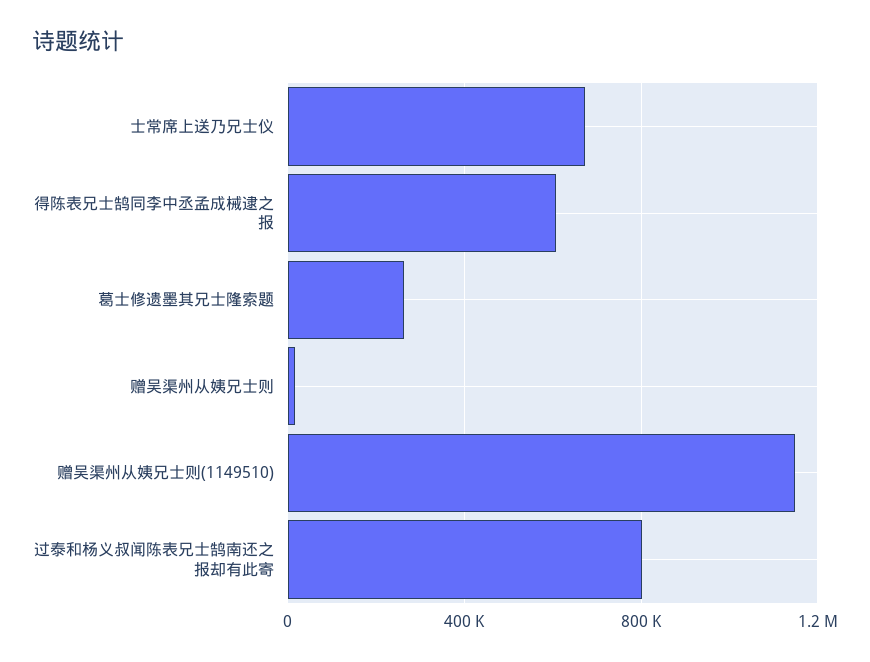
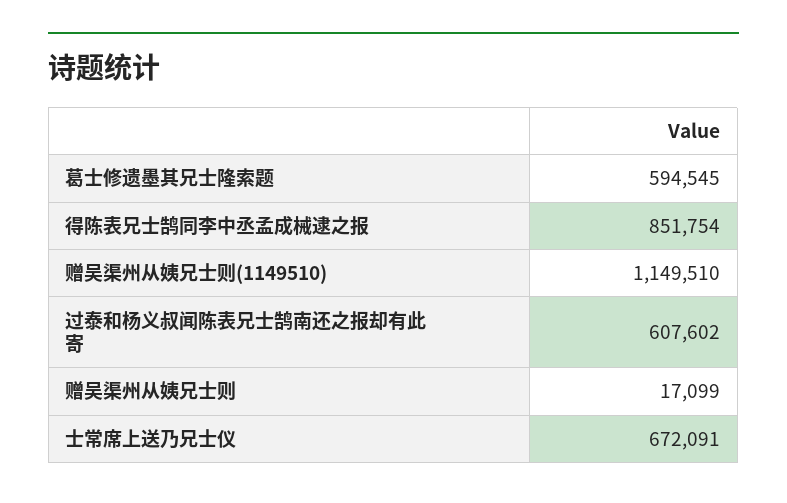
得陈表兄士鹄同李中丞孟成械逮之报: 600000 -> 851754
葛士修遗墨其兄士隆索题: 250000 -> 594545
过泰和杨义叔闻陈表兄士鹄南还之报却有此寄: 800000 -> 607602

